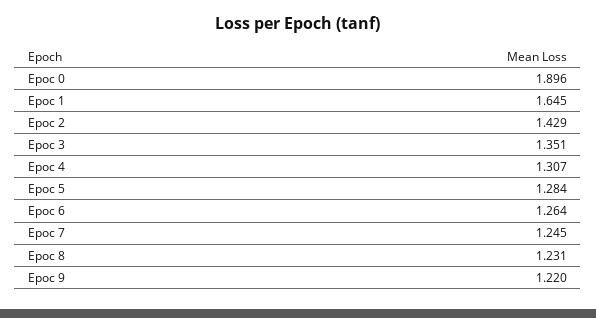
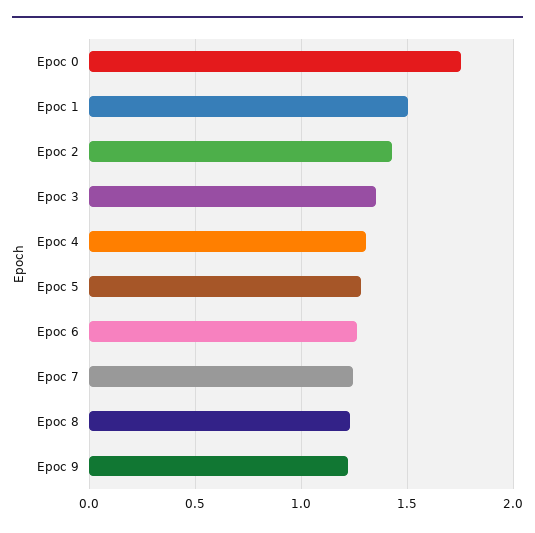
Epoc 0: 1.896 -> 1.75
Epoc 1: 1.645 -> 1.5

